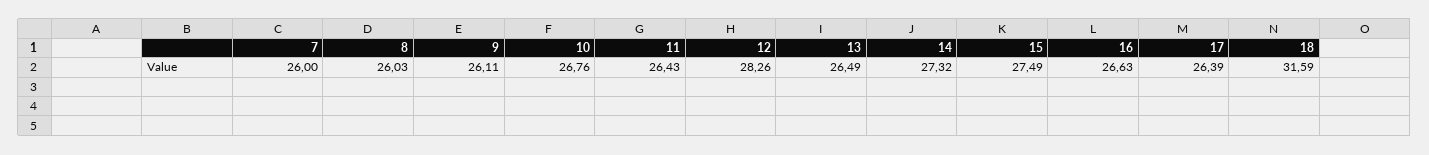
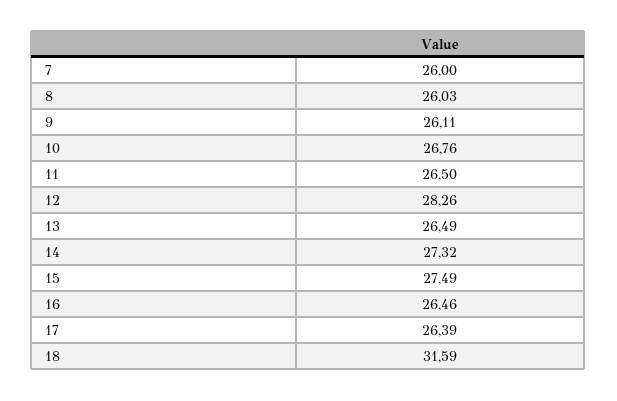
11: 26.43 -> 26.5
16: 26.63 -> 26.46

